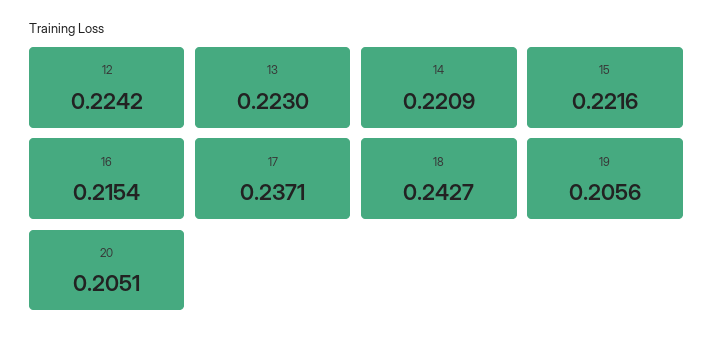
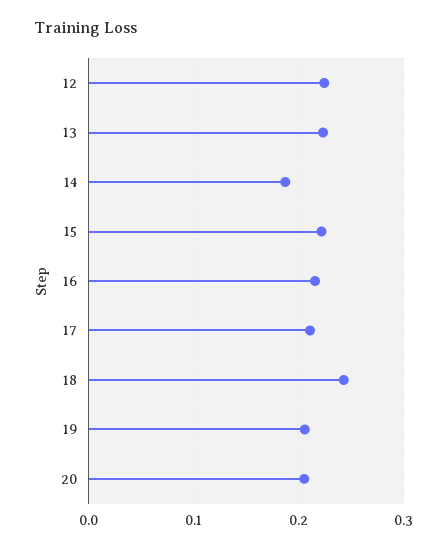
14: 0.2209 -> 0.19
17: 0.2371 -> 0.21

